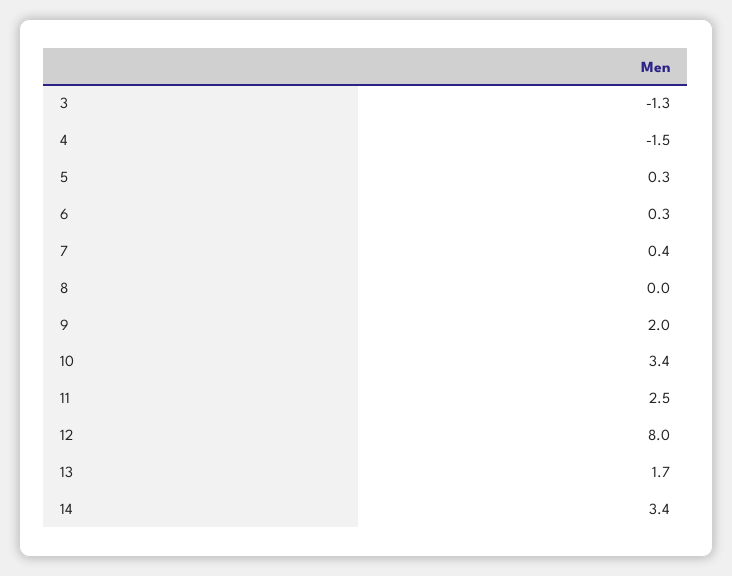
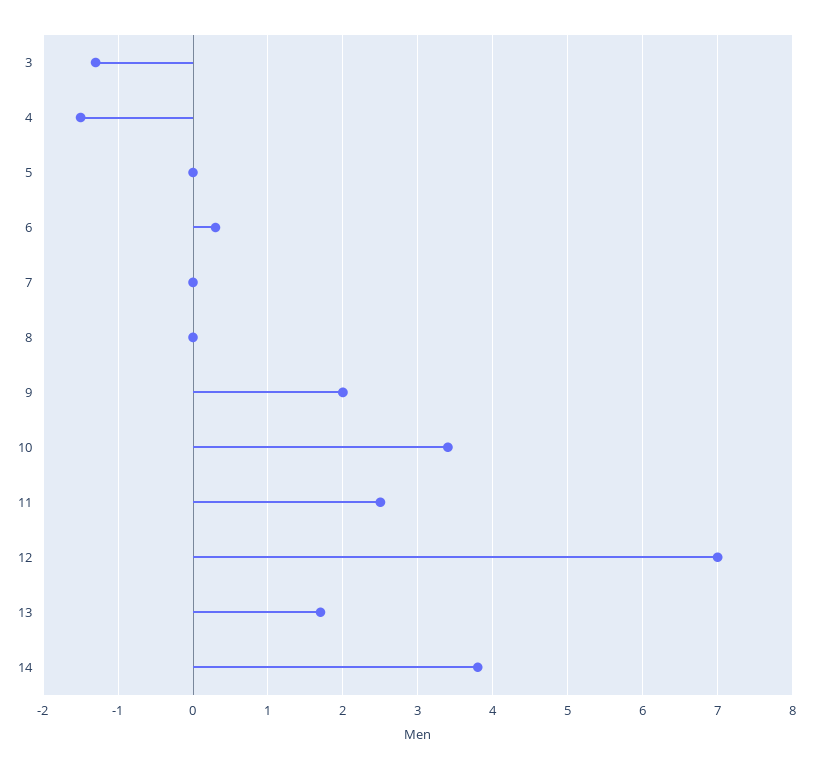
5: 0.3 -> 0
7: 0.4 -> 0
12: 8 -> 7
14: 3.4 -> 3.8

